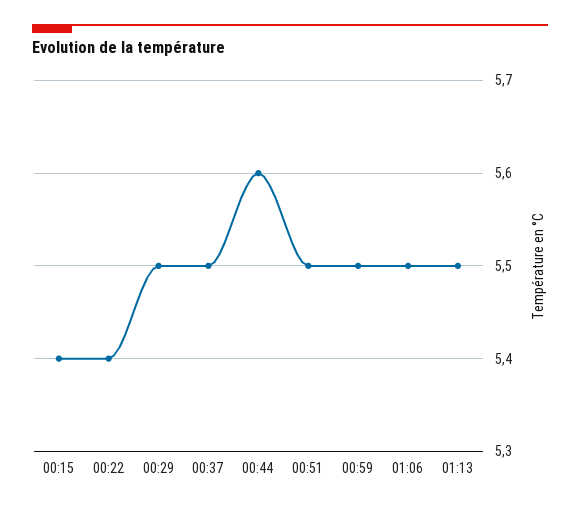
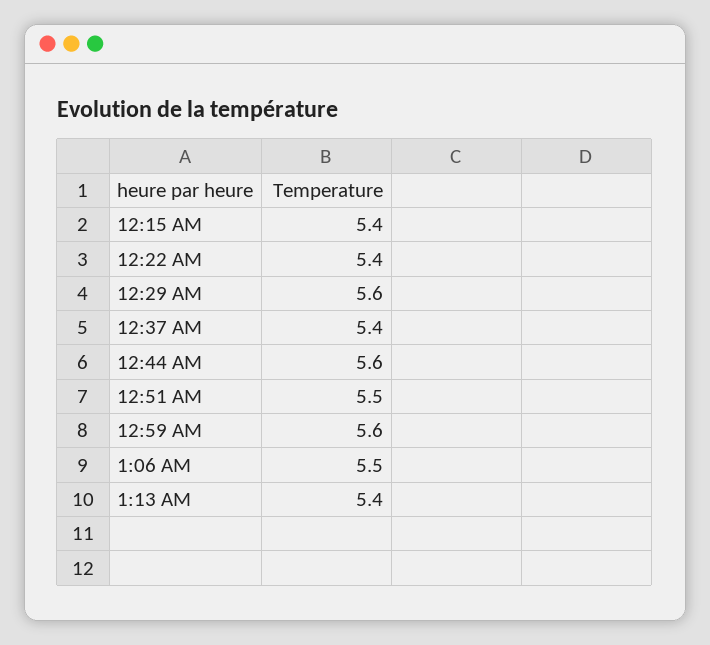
00:29: 5.5 -> 5.6
00:37: 5.5 -> 5.4
00:59: 5.5 -> 5.6
01:13: 5.5 -> 5.4

